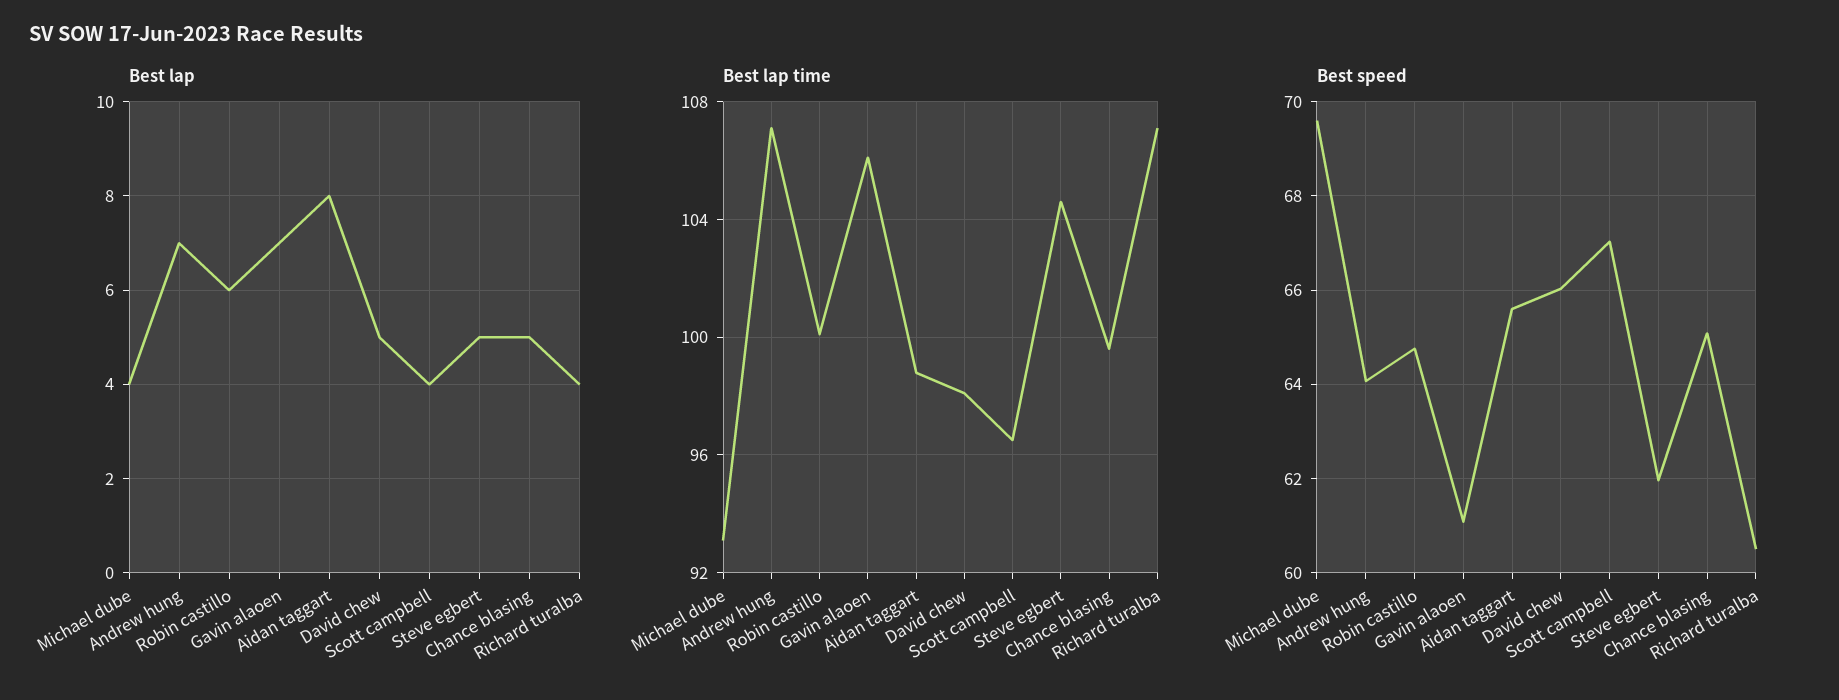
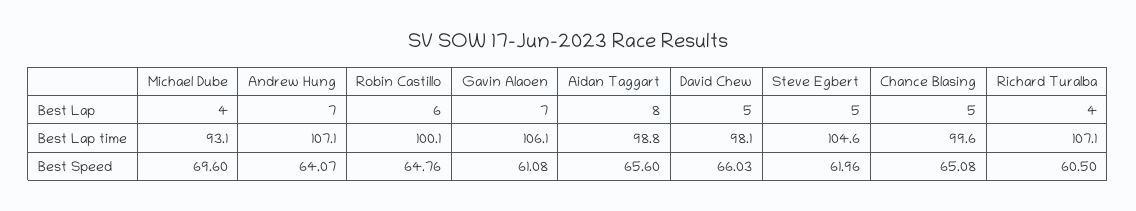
Best lap, Scott campbell: 4 -> none
Best lap time, Scott campbell: 96.5 -> none
Best speed, Scott campbell: 67 -> none

